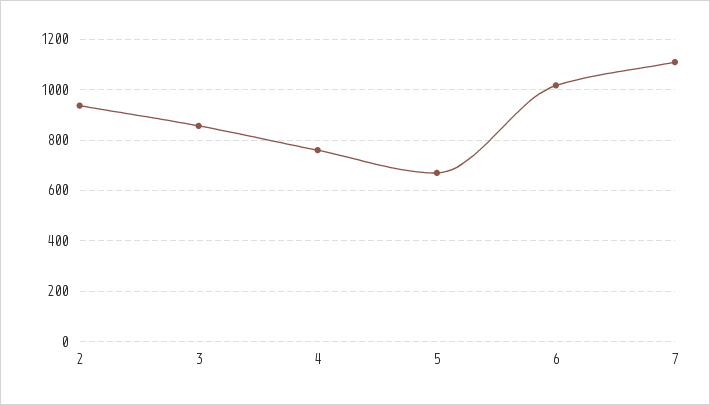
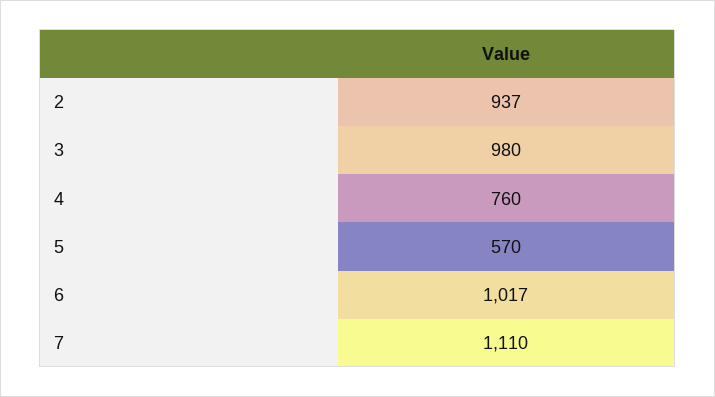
3: 850 -> 980
5: 675 -> 570

